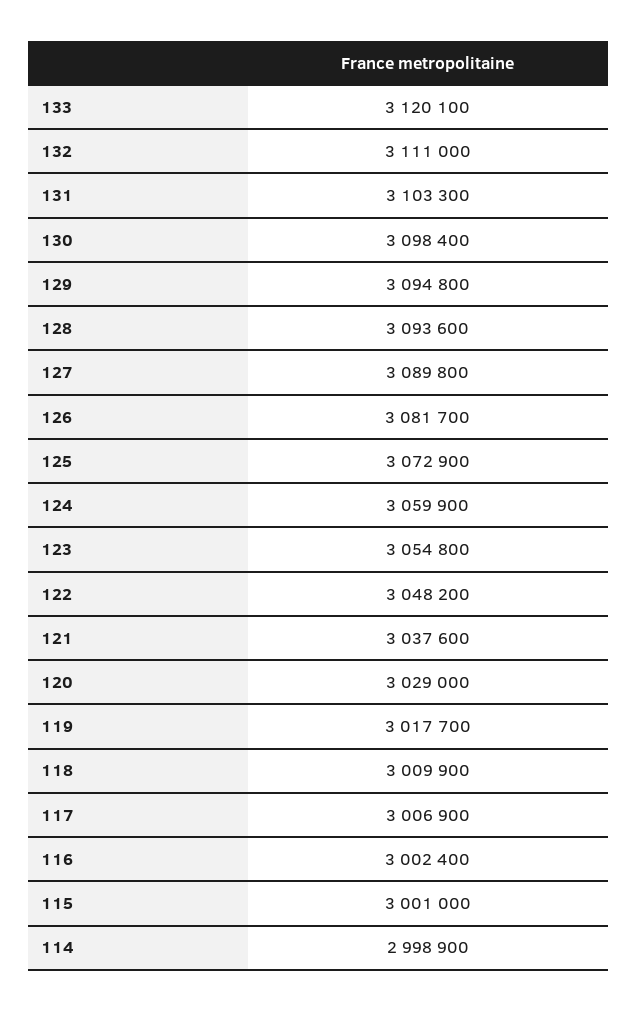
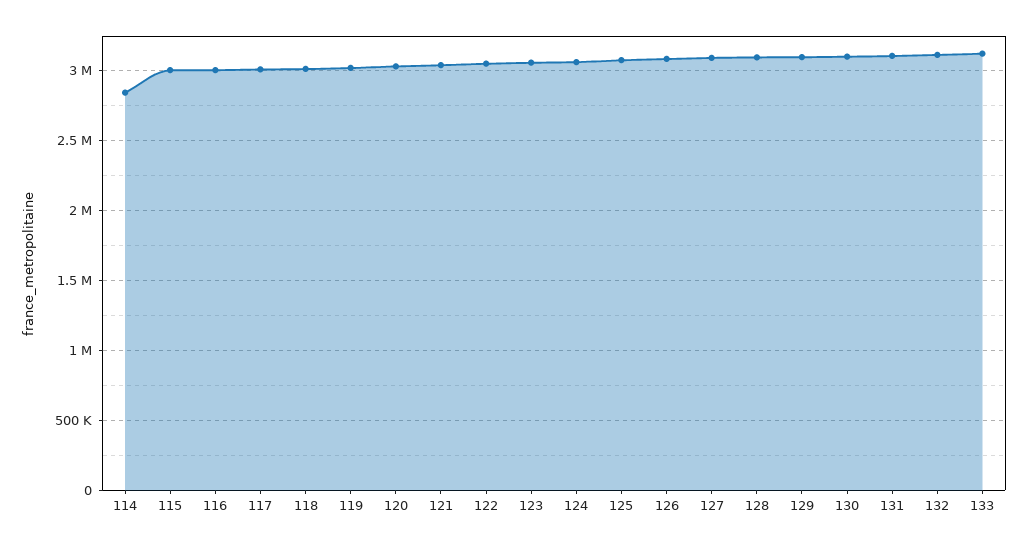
114: 2998900 -> 2850000

